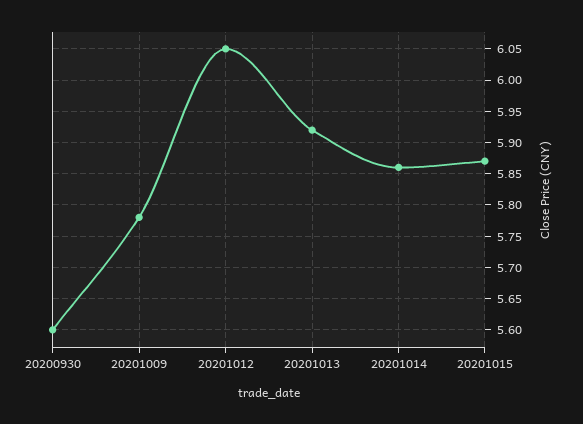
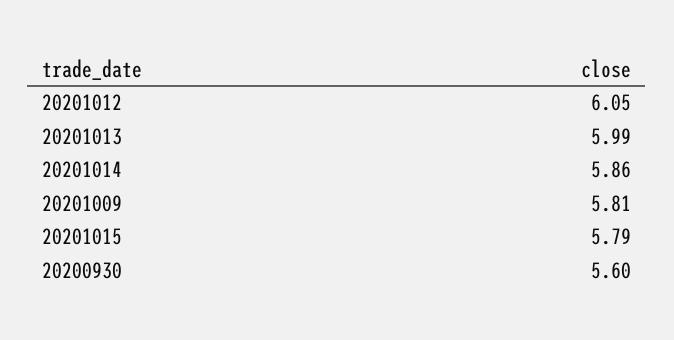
20201009: 5.78 -> 5.81
20201013: 5.92 -> 5.99
20201015: 5.87 -> 5.79

